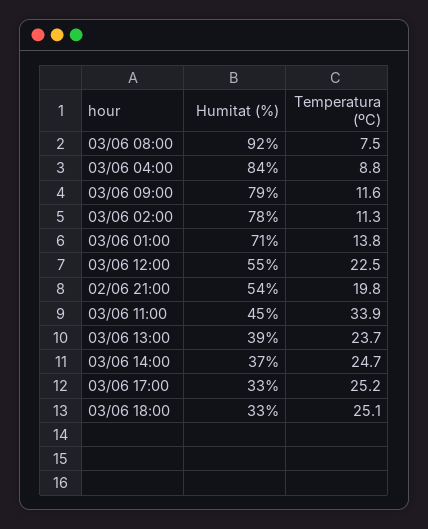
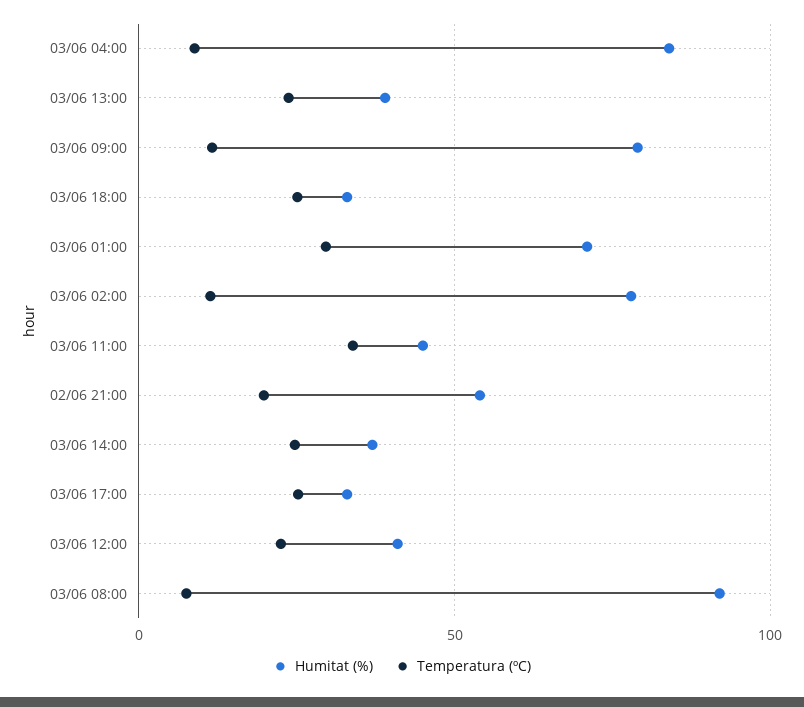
Temperatura (ºC), 03/06 01:00: 13.8 -> 30
Humitat (%), 03/06 12:00: 55 -> 40

